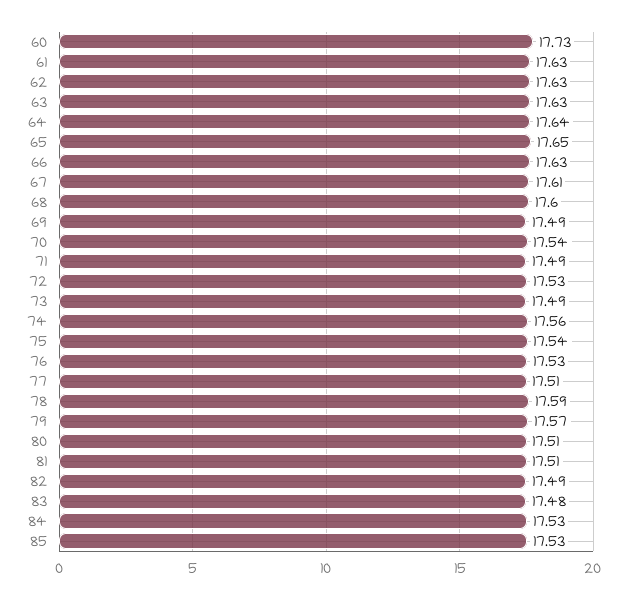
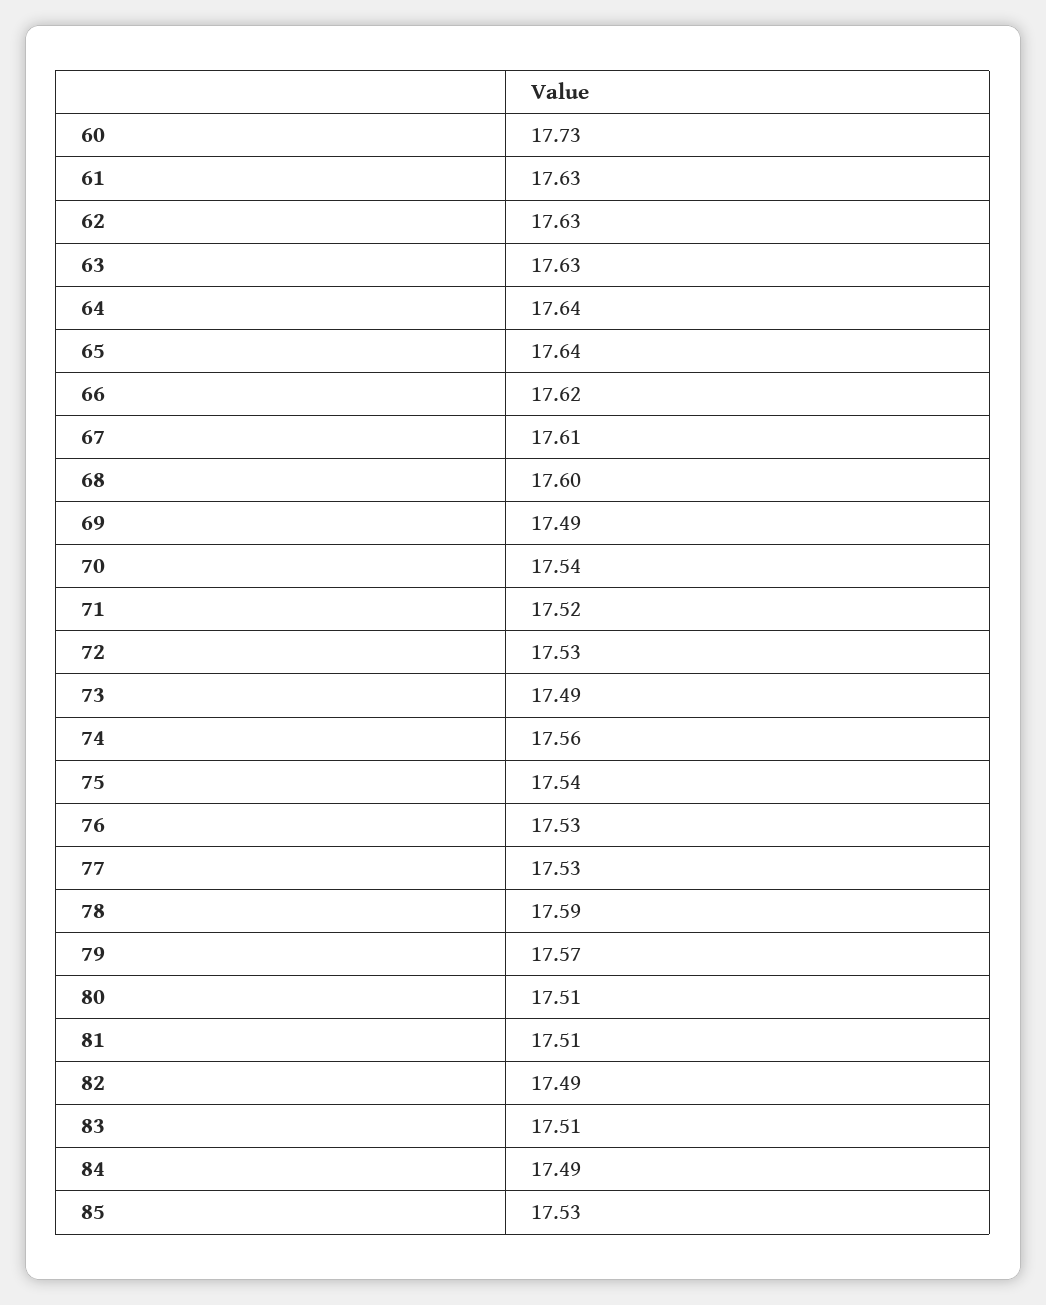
65: 17.65 -> 17.64
66: 17.63 -> 17.62
71: 17.49 -> 17.52
77: 17.51 -> 17.53
83: 17.48 -> 17.51
84: 17.53 -> 17.49

